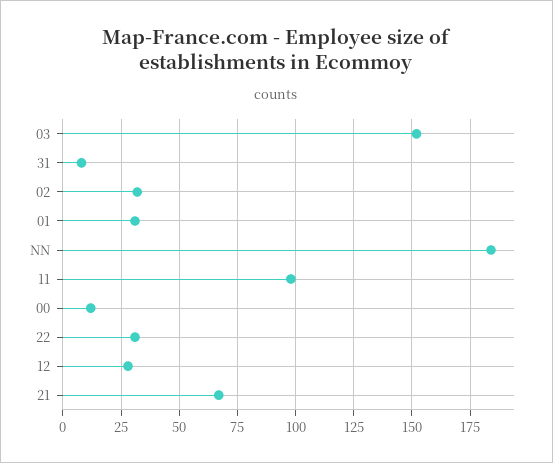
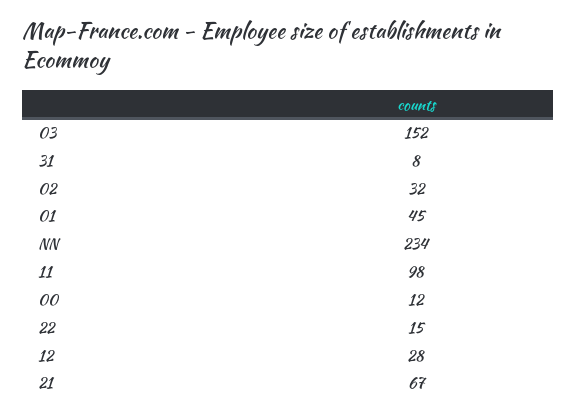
01: 30 -> 45
NN: 185 -> 234
22: 30 -> 15

